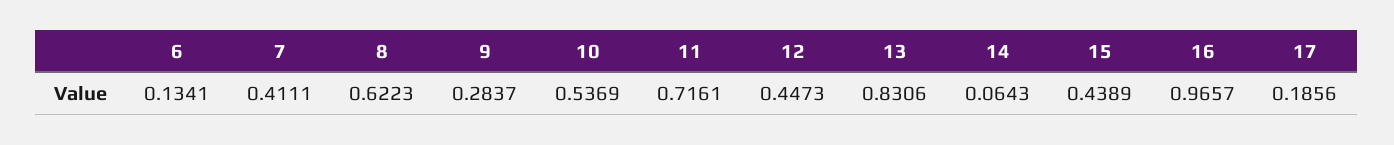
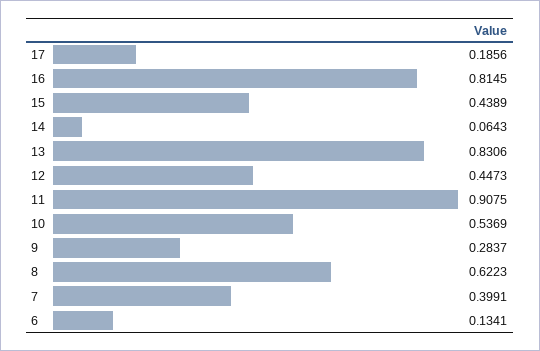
7: 0.4111 -> 0.3991
11: 0.7161 -> 0.9075
16: 0.9657 -> 0.8145

